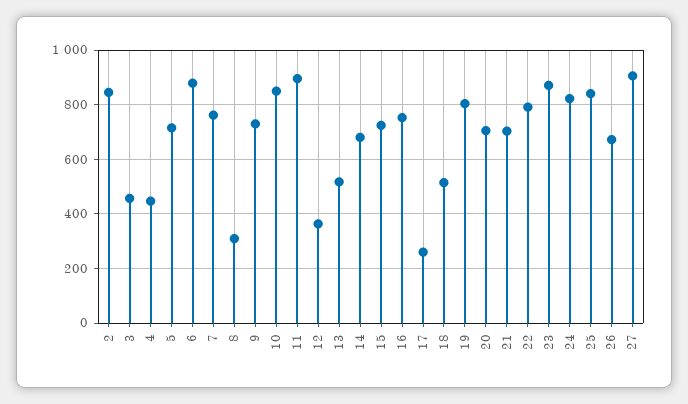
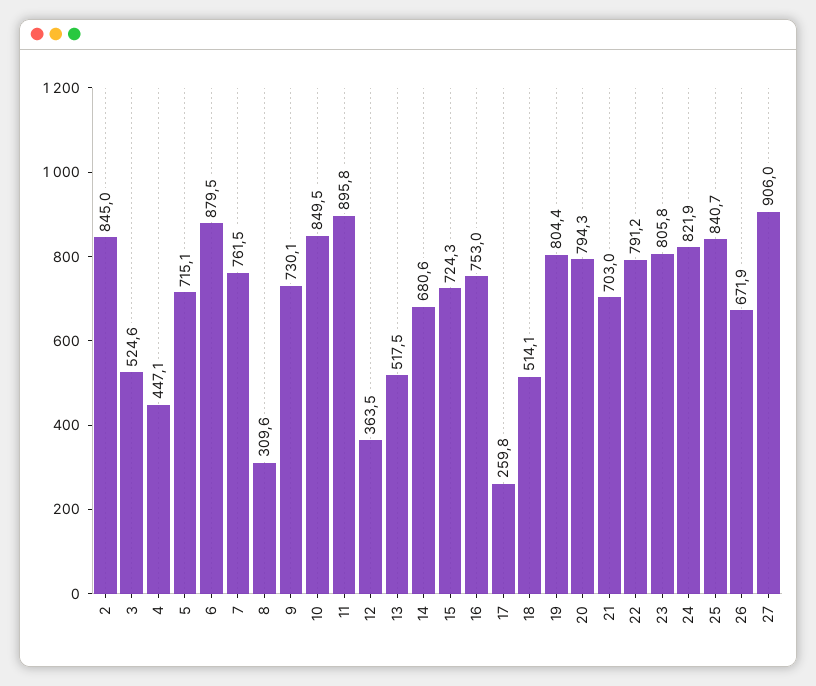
3: 450 -> 524.6
20: 700 -> 794.3
23: 875 -> 805.8

